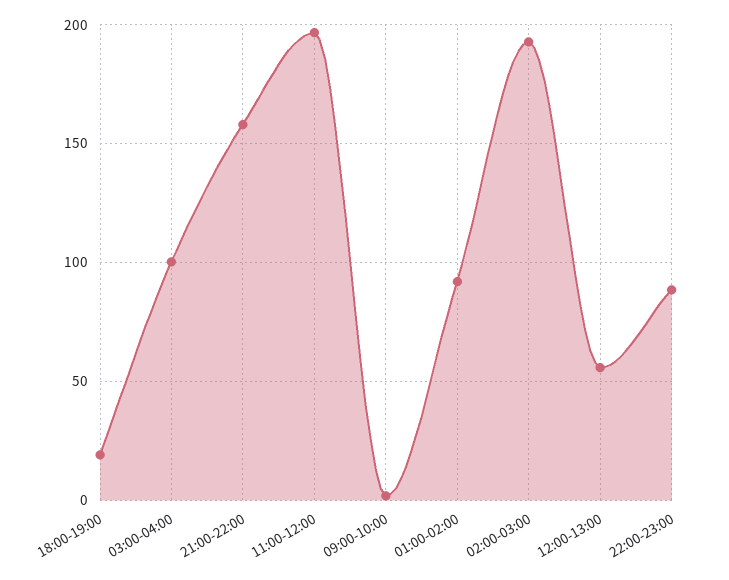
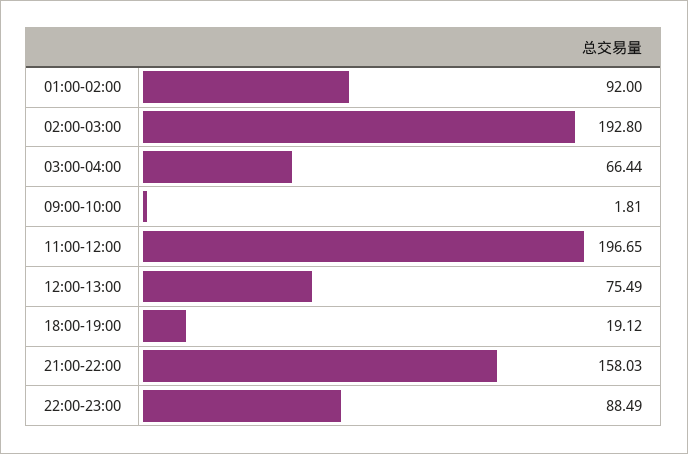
03:00-04:00: 100 -> 66.44
12:00-13:00: 55 -> 75.49

